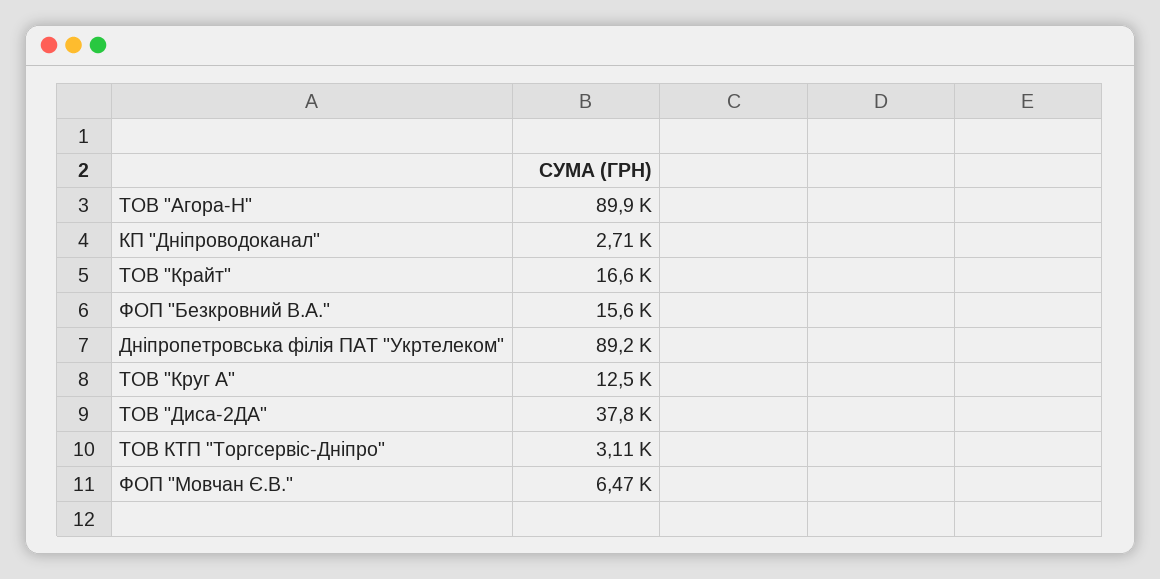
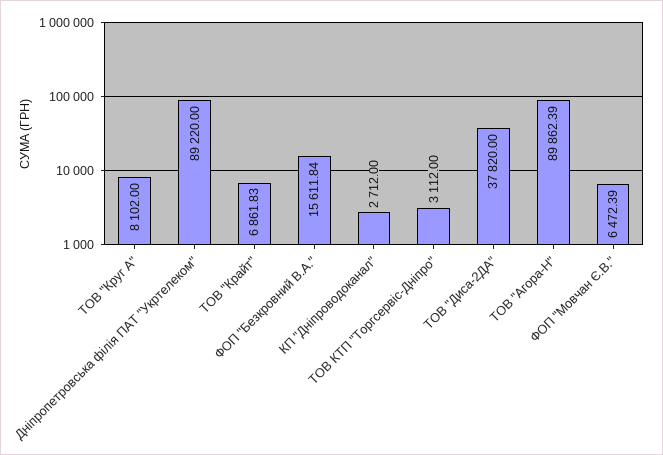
ТОВ "Крайт": 16600 -> 6861.83
ТОВ "Круг А": 12500 -> 8102

